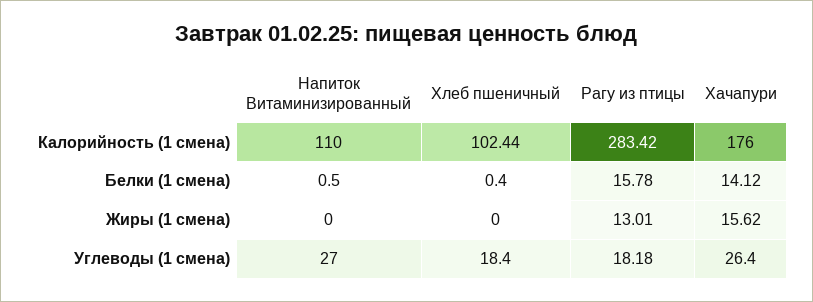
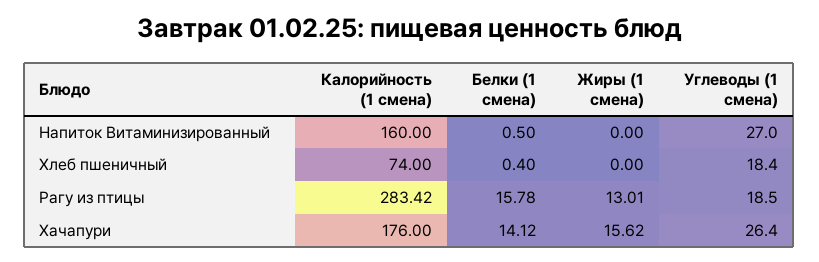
Напиток Витаминизированный, Калорийность (1 смена): 110 -> 160
Хлеб пшеничный, Калорийность (1 смена): 102.44 -> 74
Рагу из птицы, Углеводы (1 смена): 18.18 -> 18.5

